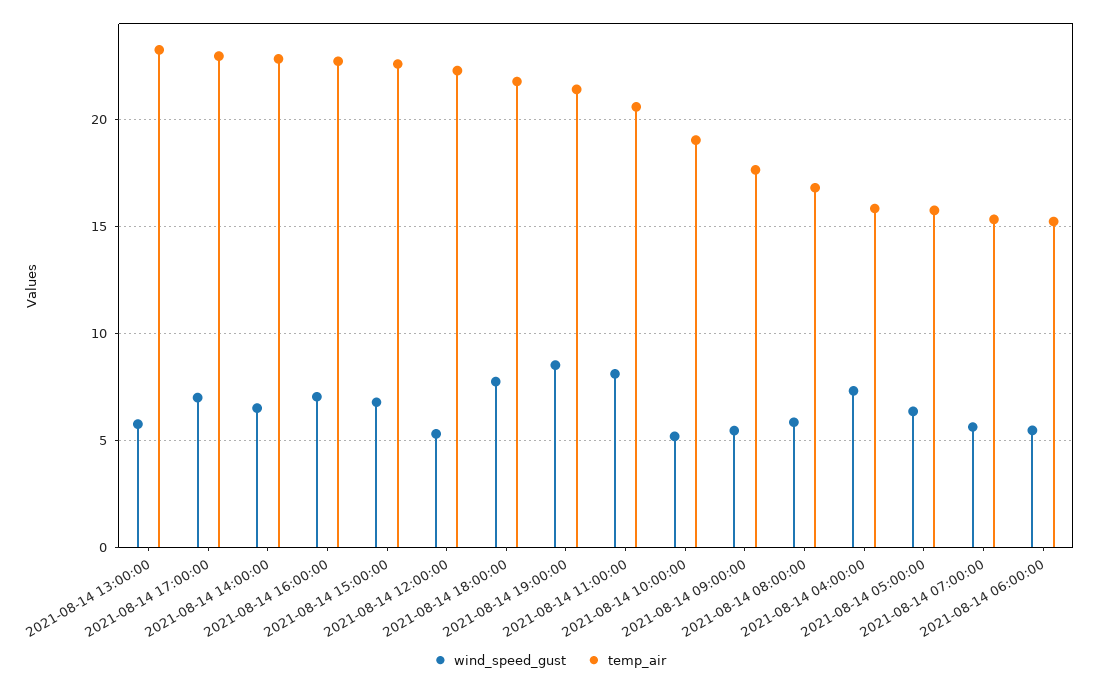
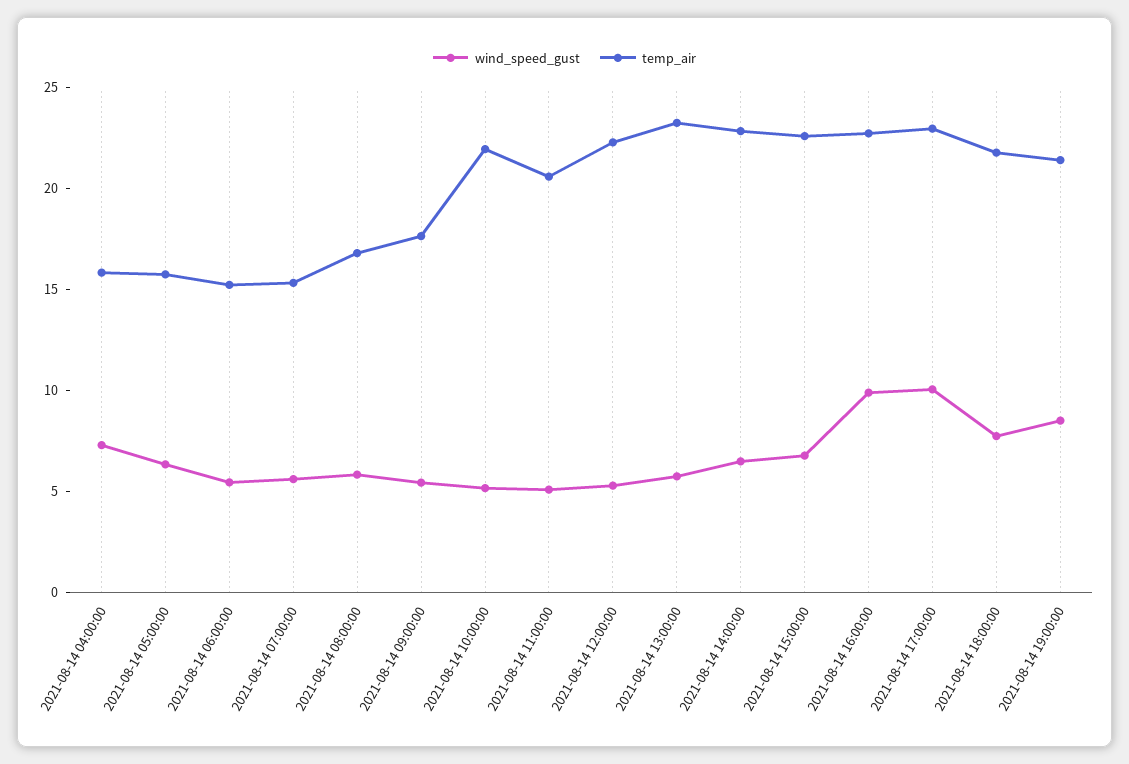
wind_speed_gust, 2021-08-14 17:00:00: 7 -> 10
wind_speed_gust, 2021-08-14 16:00:00: 7 -> 10
wind_speed_gust, 2021-08-14 11:00:00: 8 -> 5
temp_air, 2021-08-14 10:00:00: 19 -> 22

